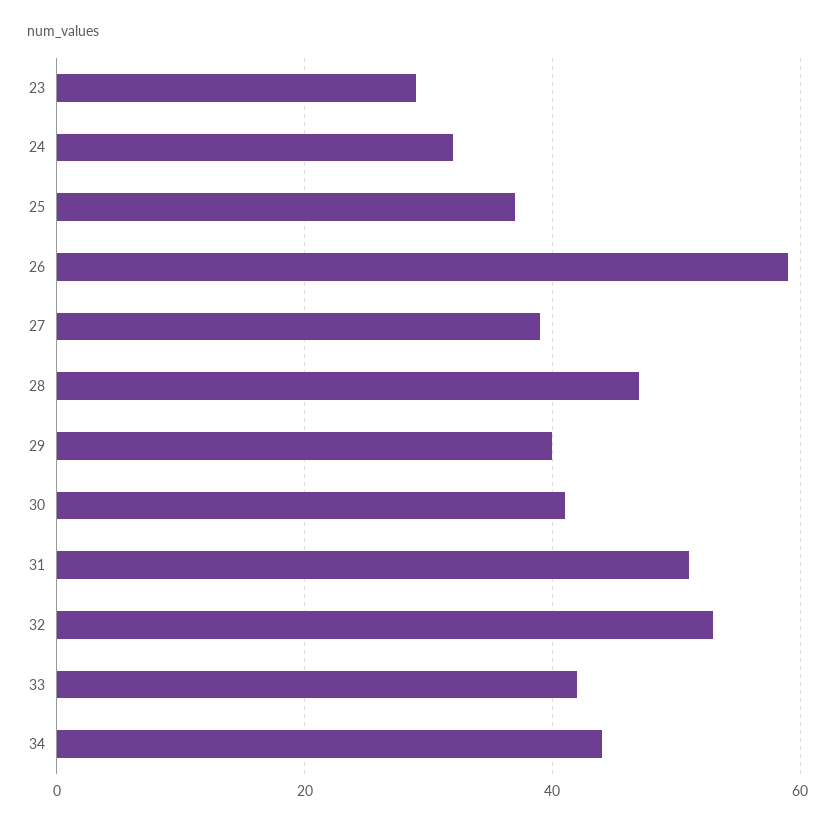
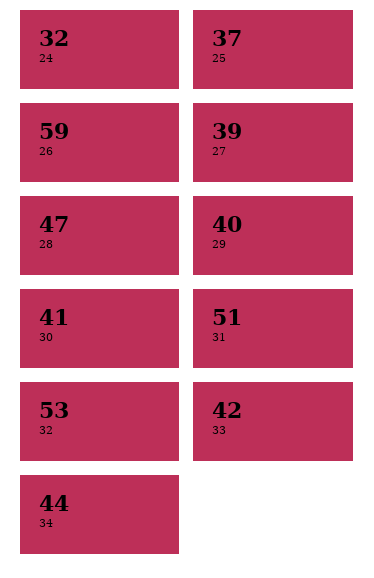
23: 30 -> none

